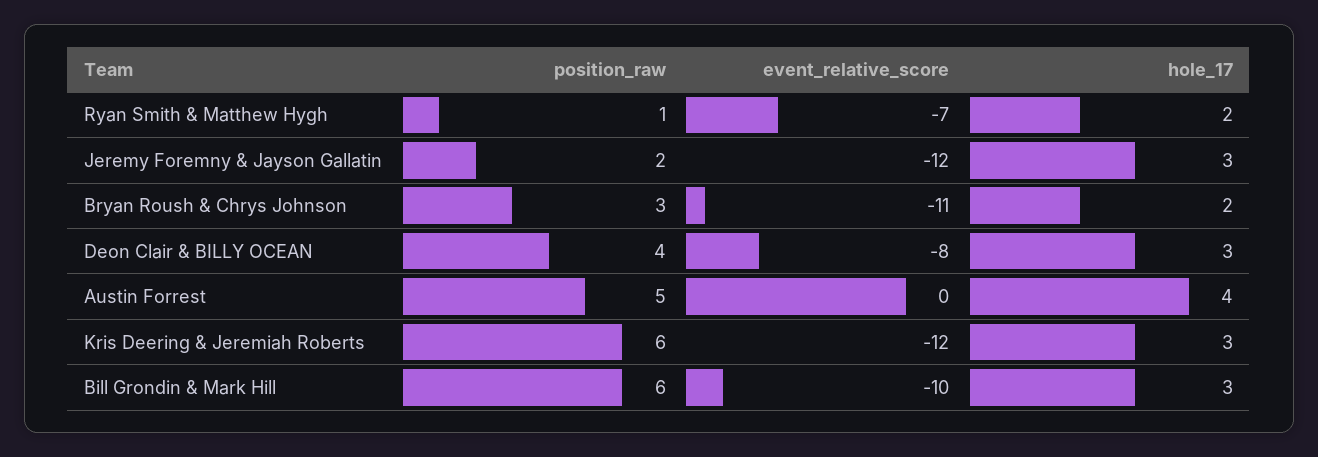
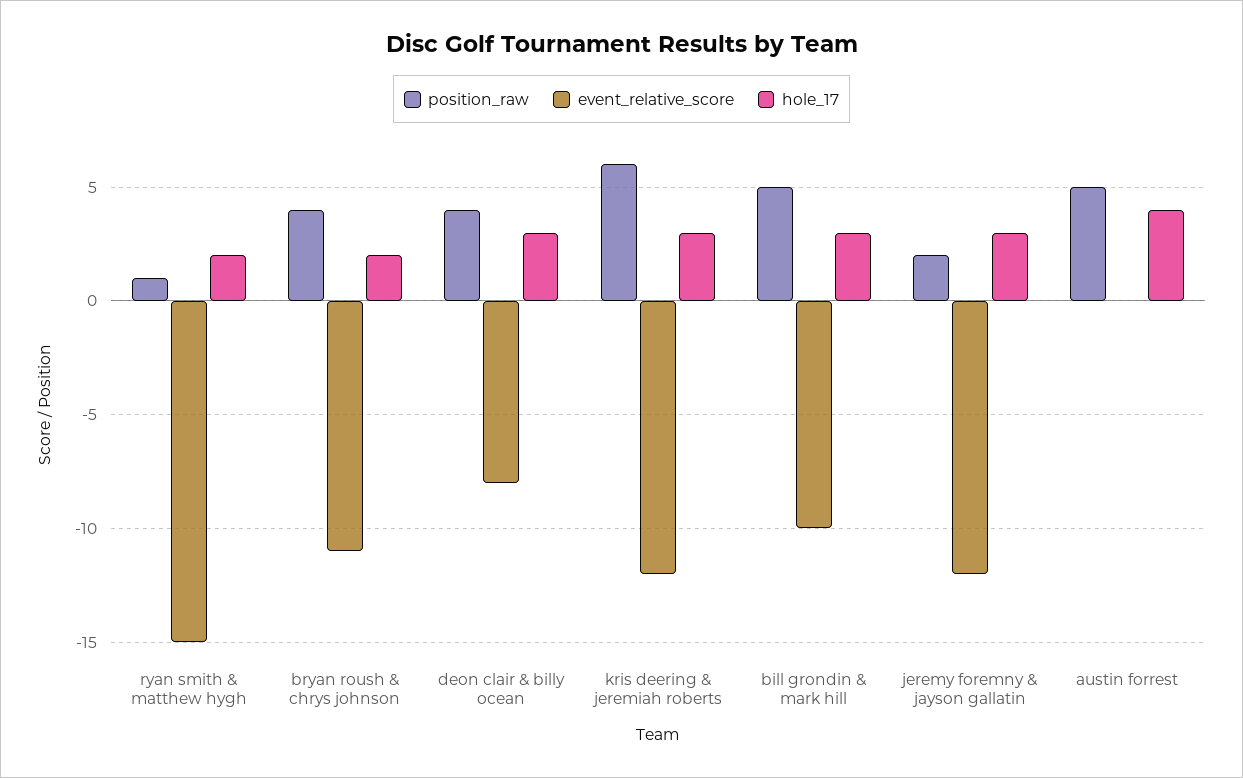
event_relative_score, Ryan Smith & Matthew Hygh: -7 -> -15
position_raw, Bryan Roush & Chrys Johnson: 3 -> 4
position_raw, Bill Grondin & Mark Hill: 6 -> 5

